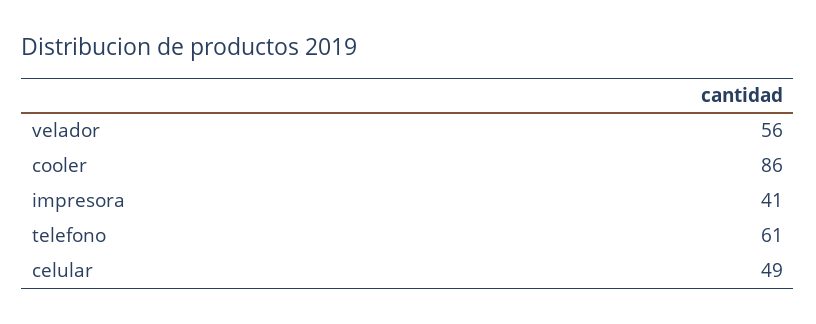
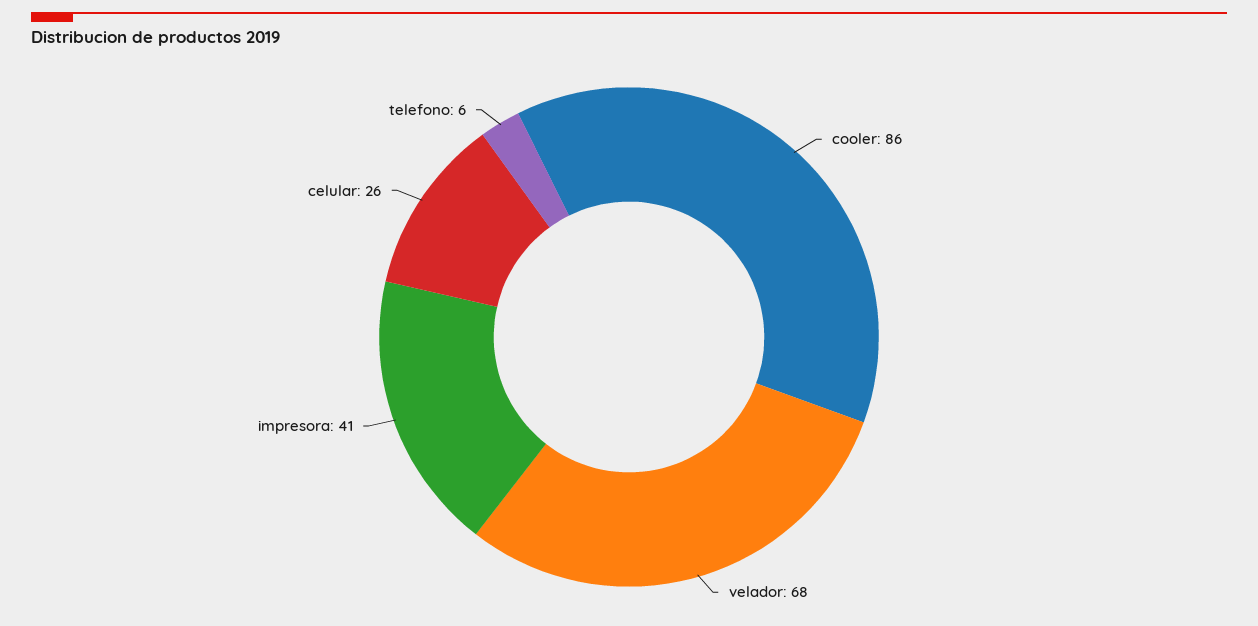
velador: 56 -> 68
telefono: 61 -> 6
celular: 49 -> 26

